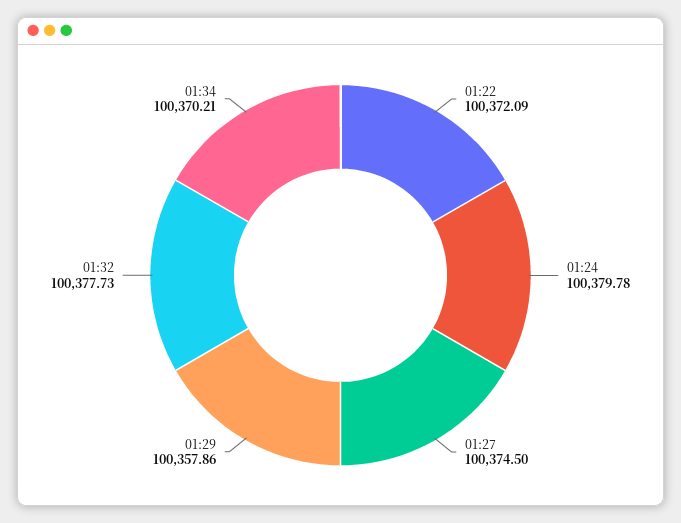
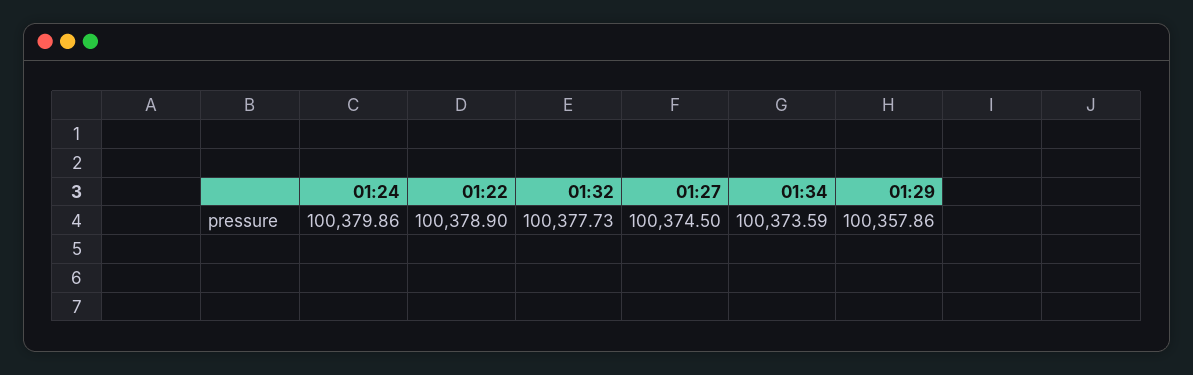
01:22: 100372.09 -> 100378.9
01:24: 100379.78 -> 100379.86
01:34: 100370.21 -> 100373.59

